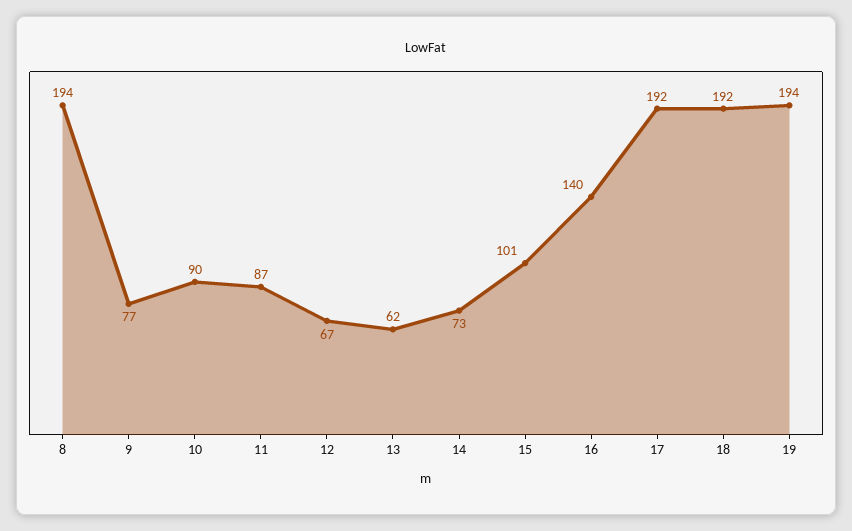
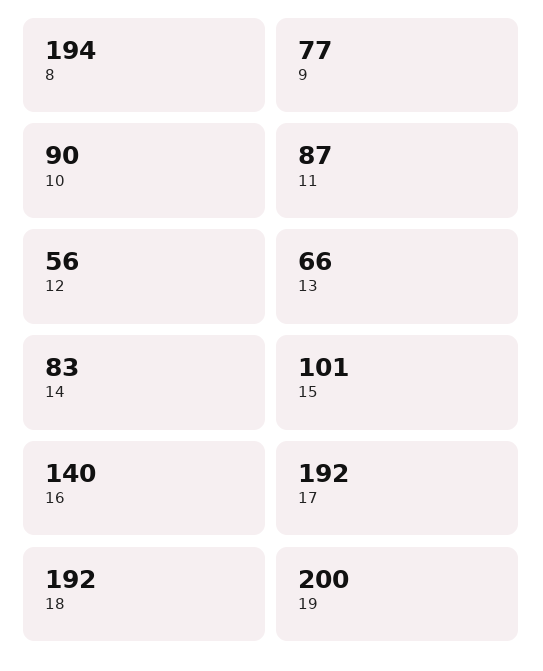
12: 67 -> 56
13: 62 -> 66
14: 73 -> 83
19: 194 -> 200

